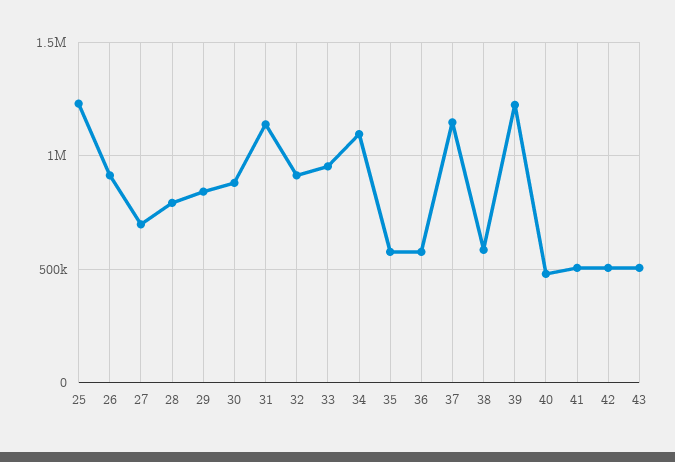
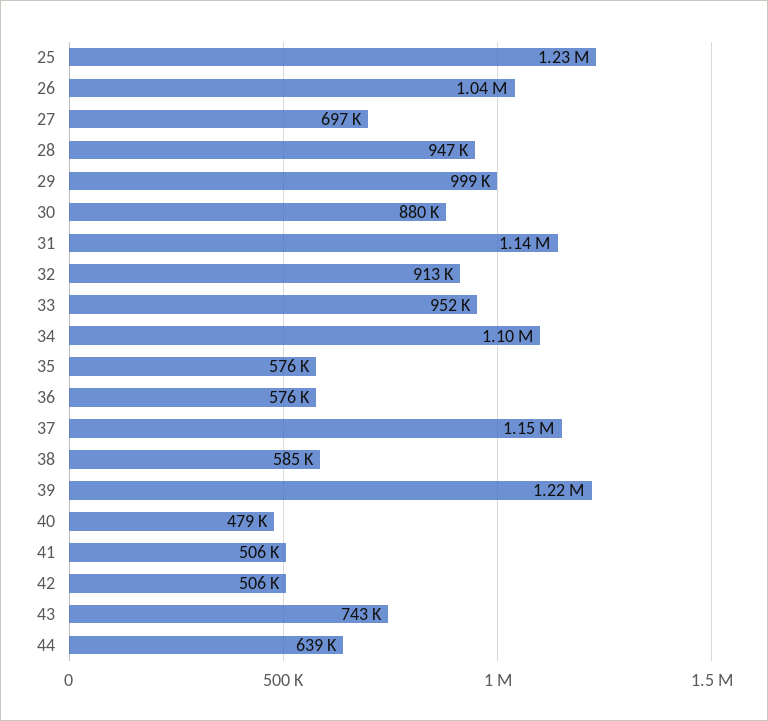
26: 900000 -> 1040000
28: 800000 -> 947000
29: 850000 -> 999000
43: 500000 -> 743000
44: none -> 639000

